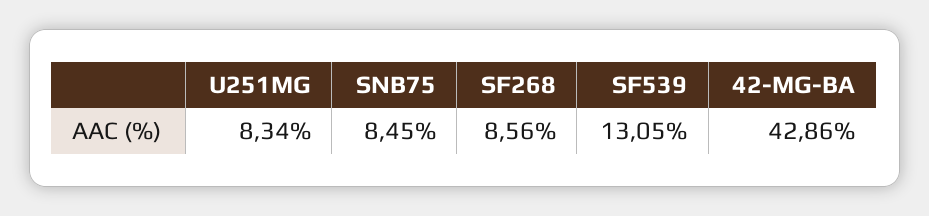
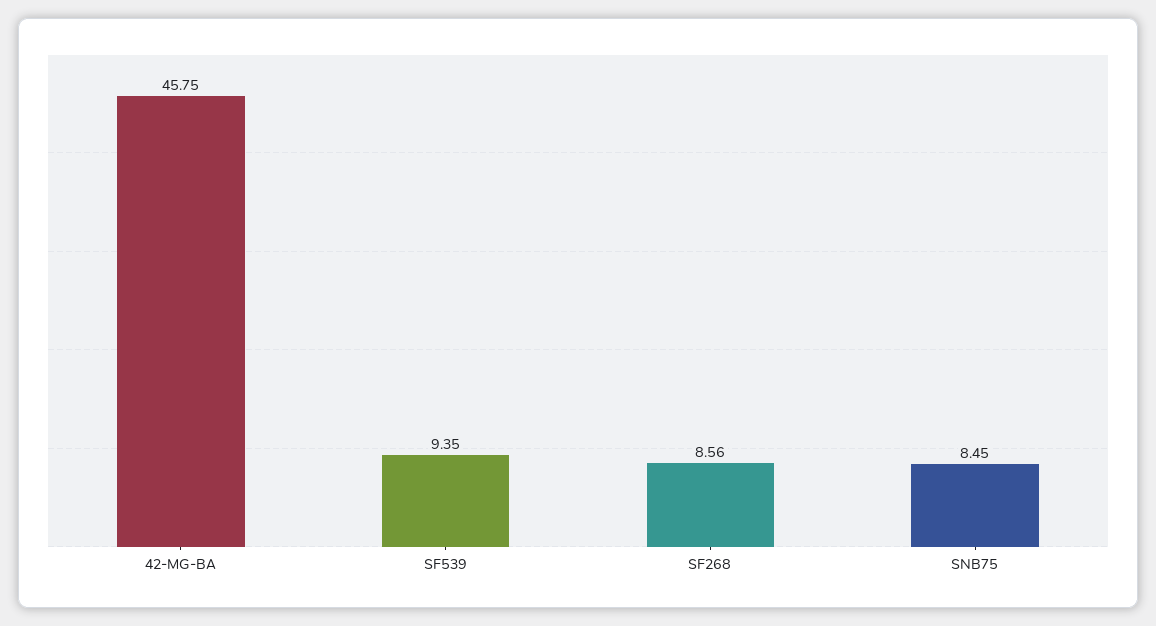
U251MG: 8.34 -> none
SF539: 13.05 -> 9.35
42-MG-BA: 42.86 -> 45.75

